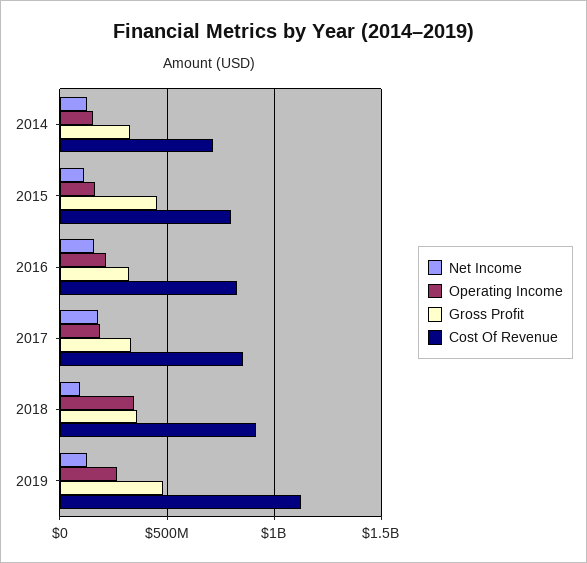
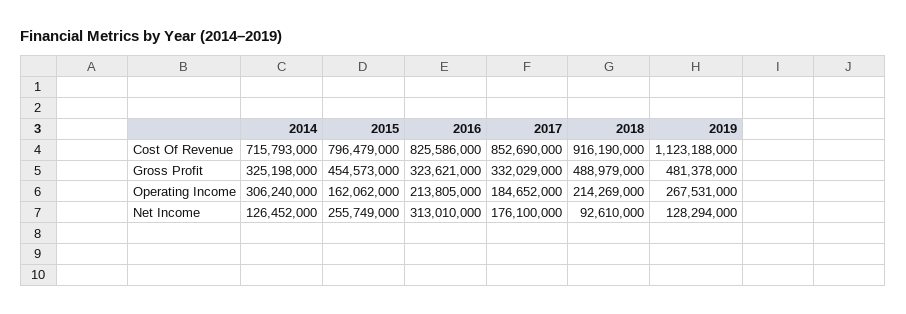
Operating Income, 2014: 150000000 -> 306240000
Net Income, 2015: 100000000 -> 255749000
Net Income, 2016: 150000000 -> 313010000
Operating Income, 2018: 350000000 -> 214269000
Gross Profit, 2018: 350000000 -> 488979000

